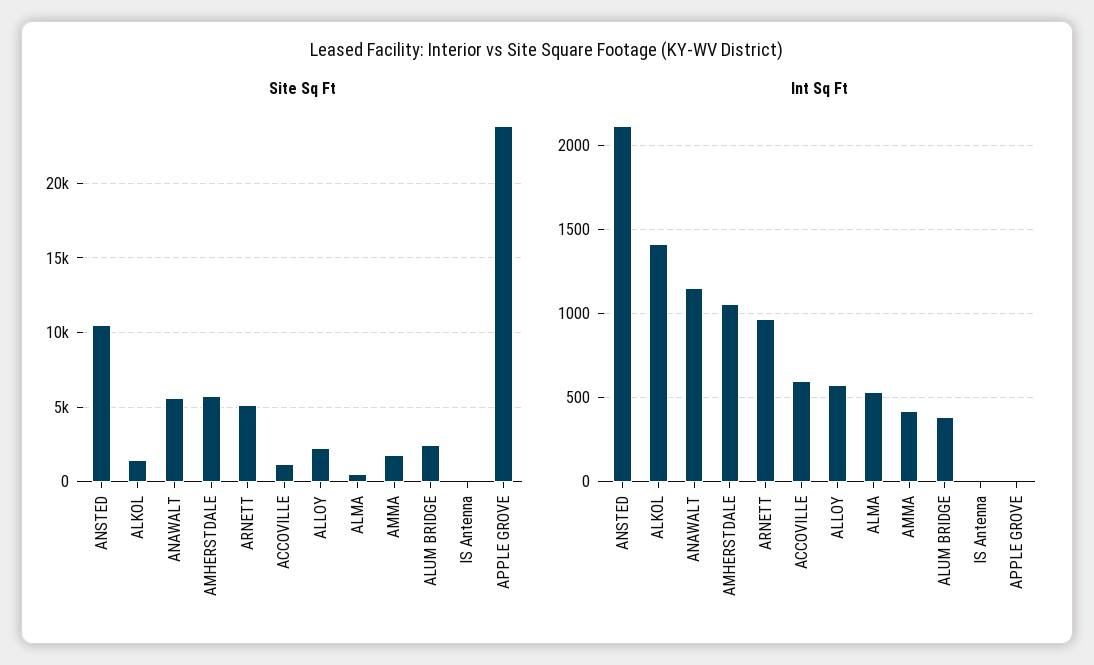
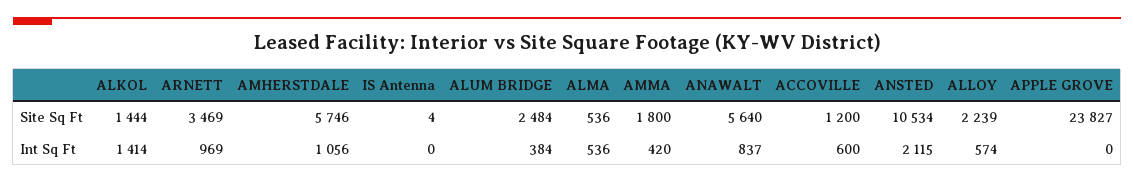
Site Sq Ft, ARNETT: 5000 -> 3469
Int Sq Ft, ANAWALT: 1150 -> 837

